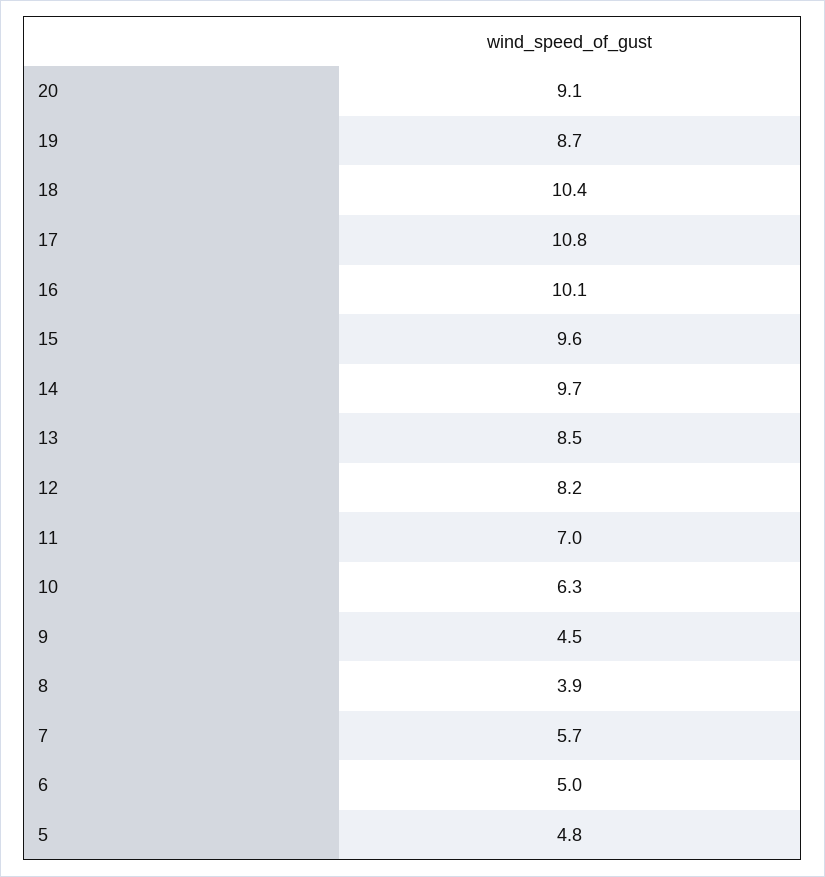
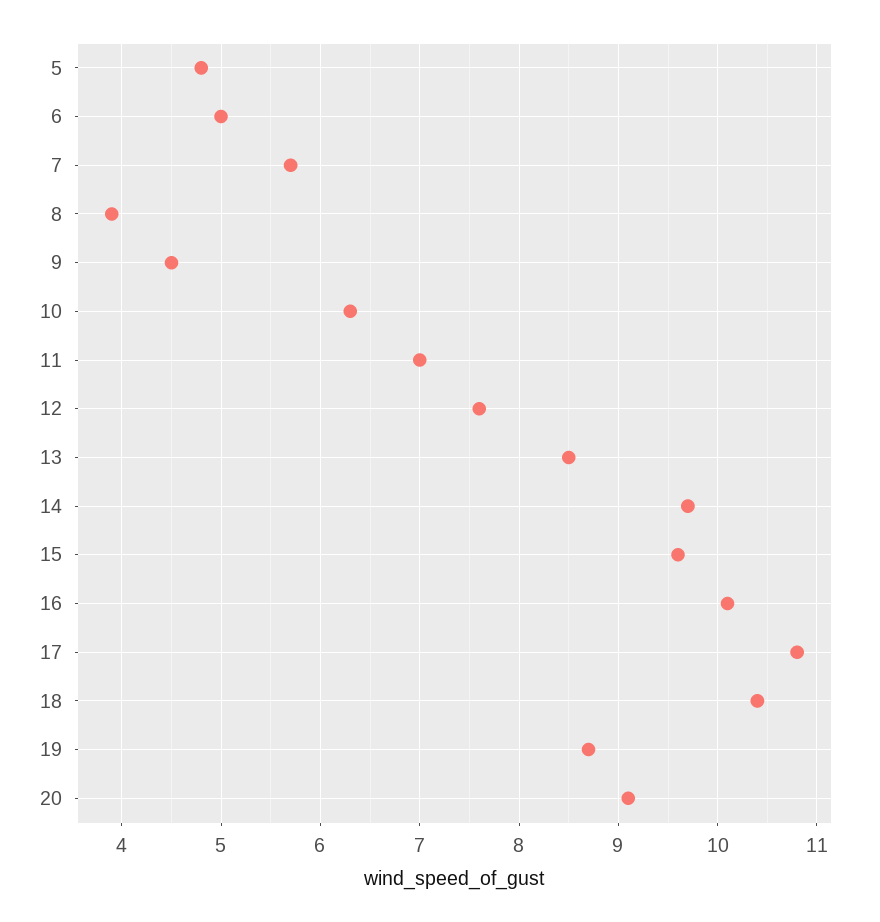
12: 8.2 -> 7.6

